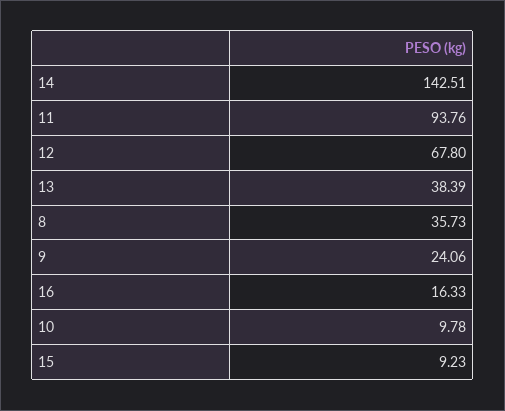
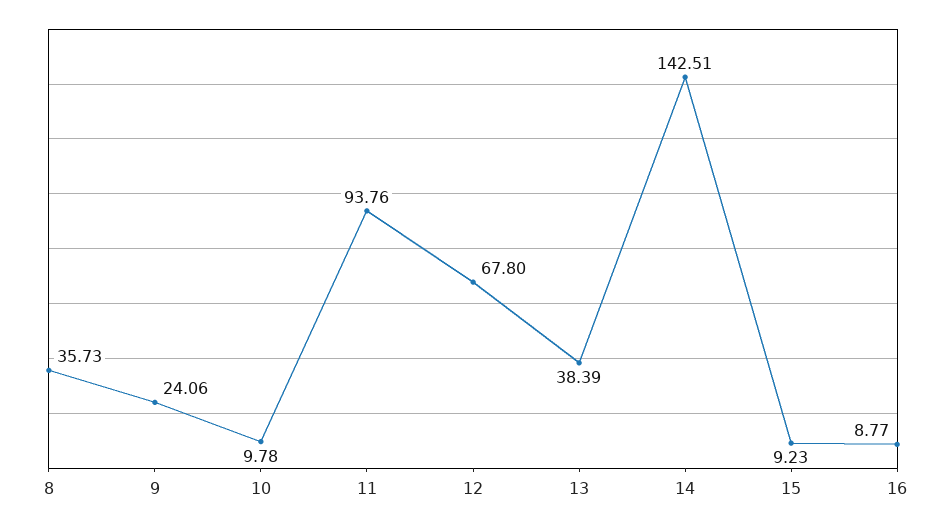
16: 16.33 -> 8.77

